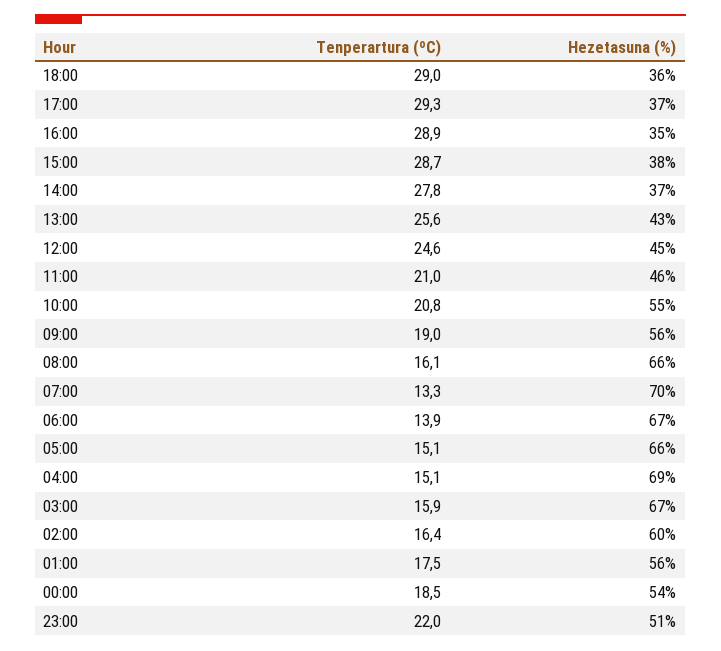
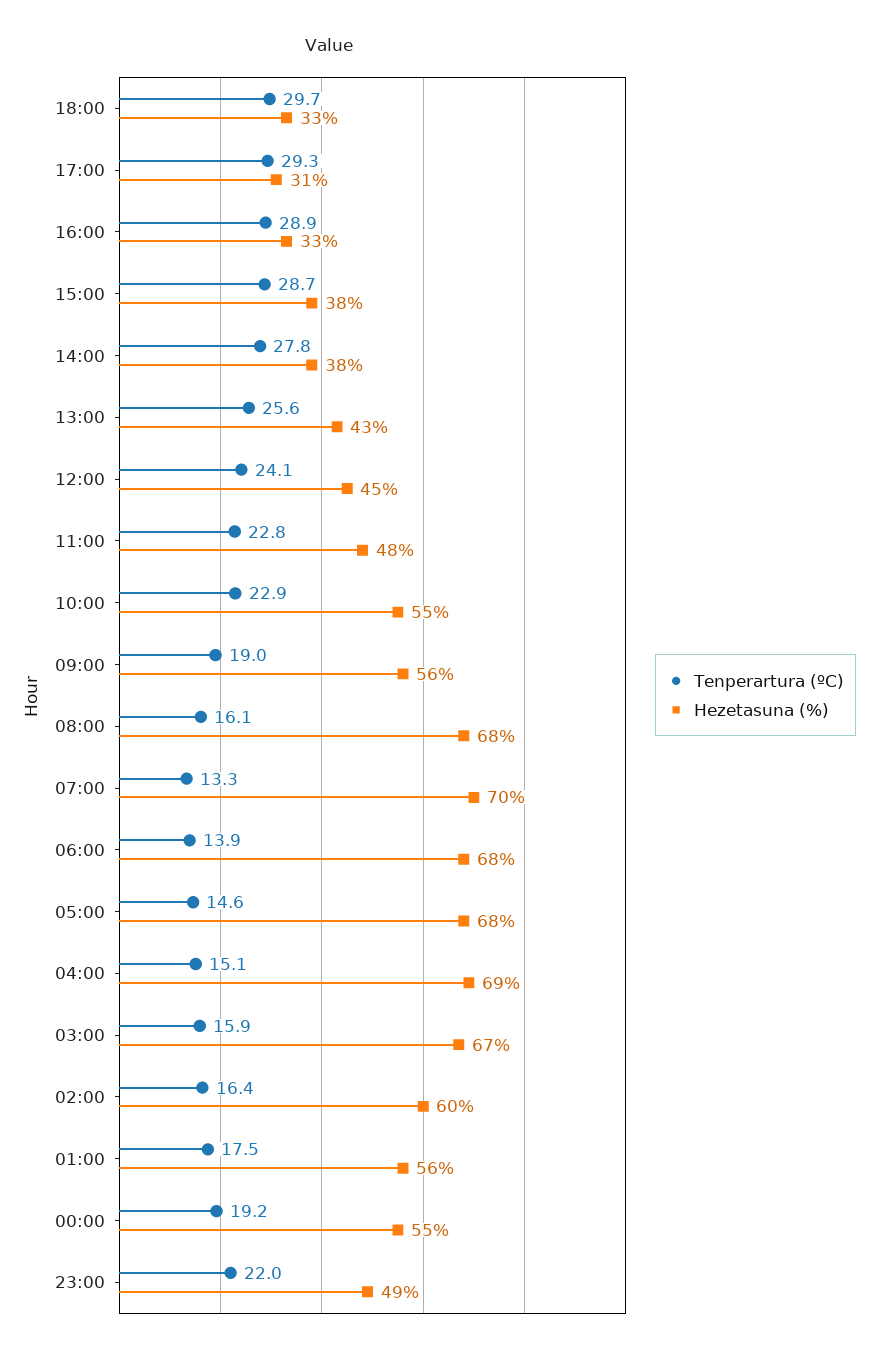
Tenperartura (ºC), 18:00: 29 -> 29.7
Hezetasuna (%), 18:00: 36 -> 33
Hezetasuna (%), 17:00: 37 -> 31
Hezetasuna (%), 16:00: 35 -> 33
Hezetasuna (%), 14:00: 37 -> 38
Tenperartura (ºC), 12:00: 24.6 -> 24.1
Tenperartura (ºC), 11:00: 21 -> 22.8
Hezetasuna (%), 11:00: 46 -> 48
Tenperartura (ºC), 10:00: 20.8 -> 22.9
Hezetasuna (%), 08:00: 66 -> 68
Hezetasuna (%), 06:00: 67 -> 68
Tenperartura (ºC), 05:00: 15.1 -> 14.6
Hezetasuna (%), 05:00: 66 -> 68
Tenperartura (ºC), 00:00: 18.5 -> 19.2
Hezetasuna (%), 00:00: 54 -> 55
Hezetasuna (%), 23:00: 51 -> 49

